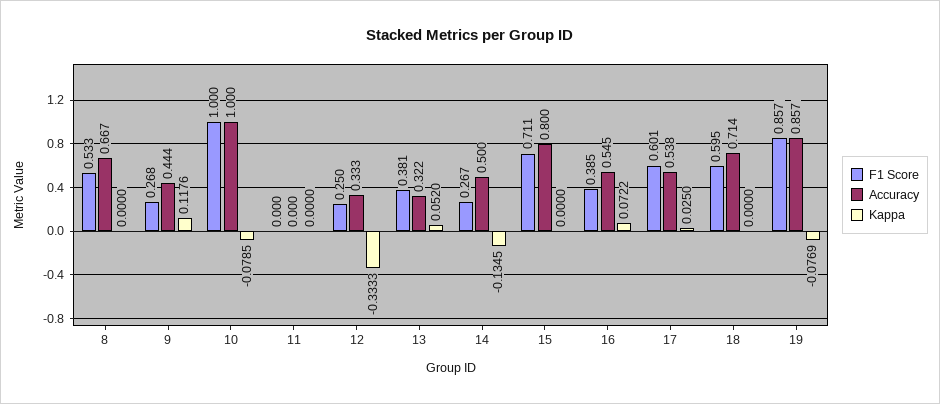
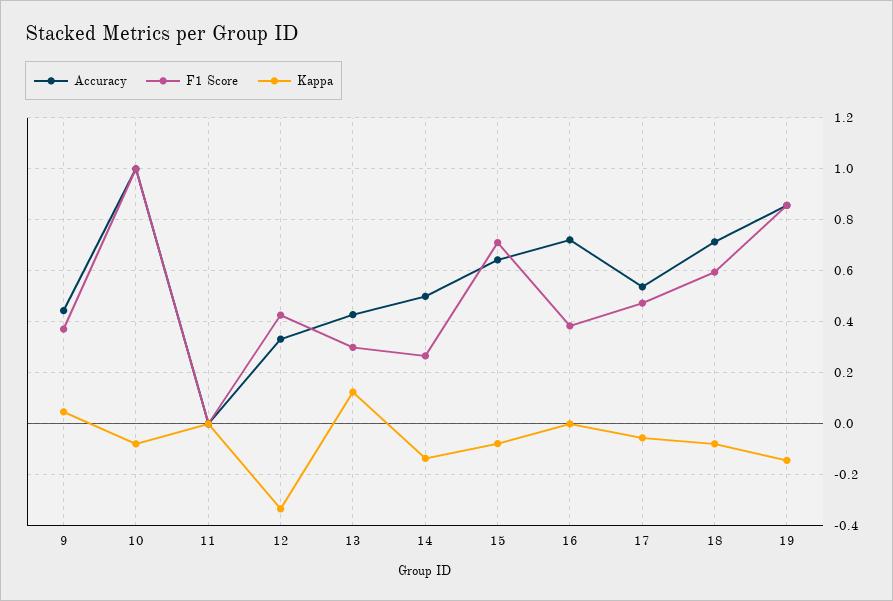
F1 Score, 8: 0.533 -> none
Accuracy, 8: 0.667 -> none
Kappa, 8: 0 -> none
F1 Score, 9: 0.268 -> 0.375
Kappa, 9: 0.1176 -> 0.05
F1 Score, 12: 0.25 -> 0.425
F1 Score, 13: 0.381 -> 0.3
Accuracy, 13: 0.322 -> 0.425
Kappa, 13: 0.052 -> 0.125
Accuracy, 15: 0.8 -> 0.65
Kappa, 15: 0 -> -0.075
Accuracy, 16: 0.545 -> 0.725
Kappa, 16: 0.0722 -> 0
F1 Score, 17: 0.601 -> 0.475
Kappa, 17: 0.025 -> -0.05
Kappa, 18: 0 -> -0.075
Kappa, 19: -0.0769 -> -0.15

